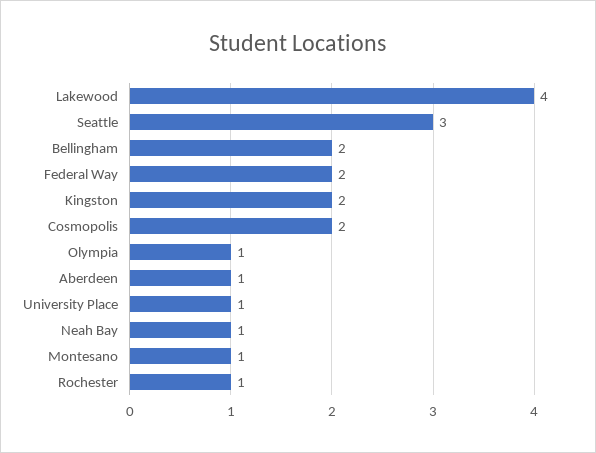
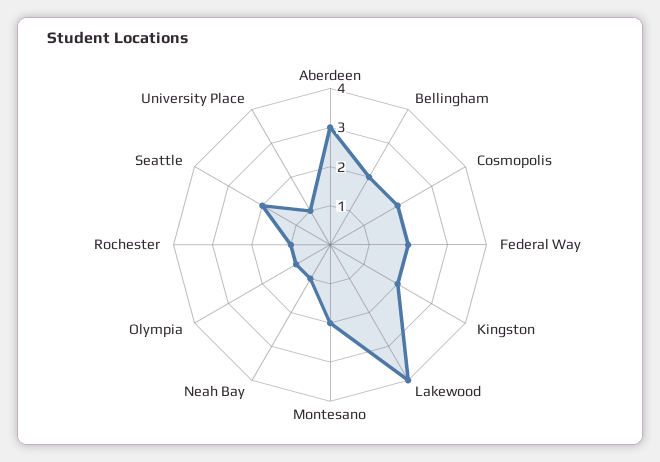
Seattle: 3 -> 2
Aberdeen: 1 -> 3
Montesano: 1 -> 2

